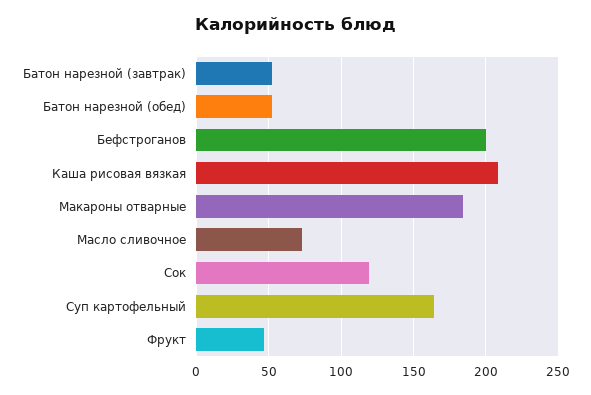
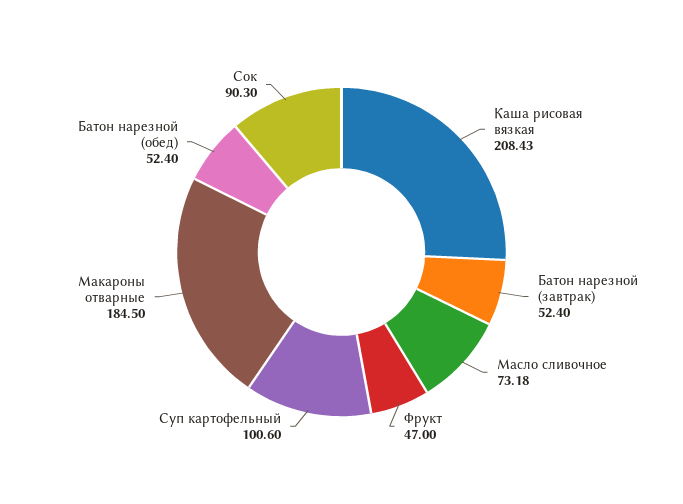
Бефстроганов: 200 -> none
Сок: 120 -> 90.3
Суп картофельный: 165 -> 100.6

